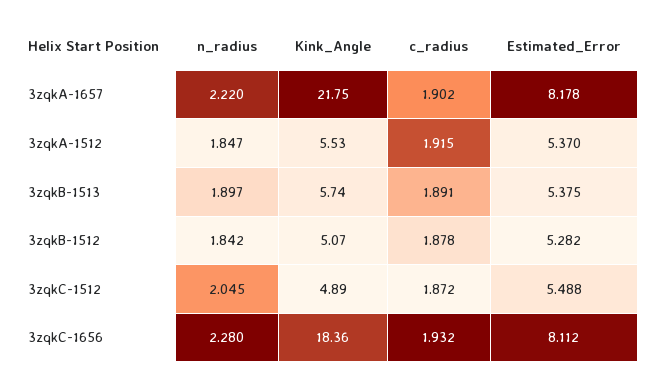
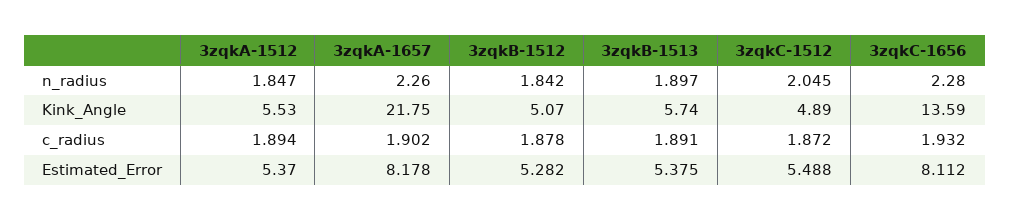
n_radius, 3zqkA-1657: 2.22 -> 2.26
c_radius, 3zqkA-1512: 1.915 -> 1.894
Kink_Angle, 3zqkC-1656: 18.36 -> 13.59

